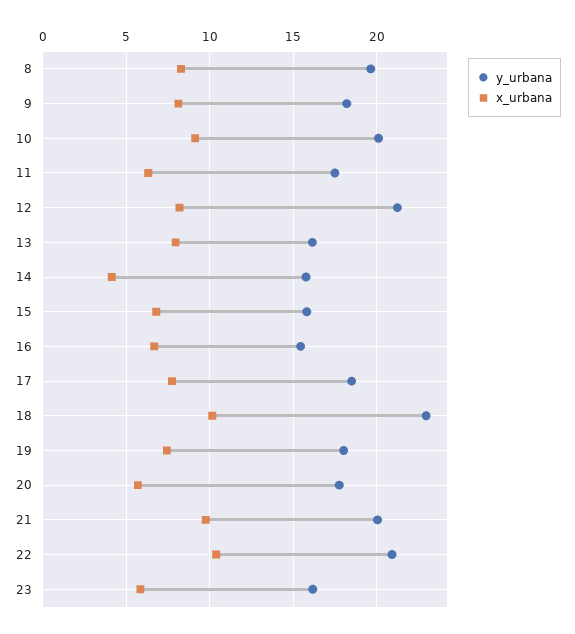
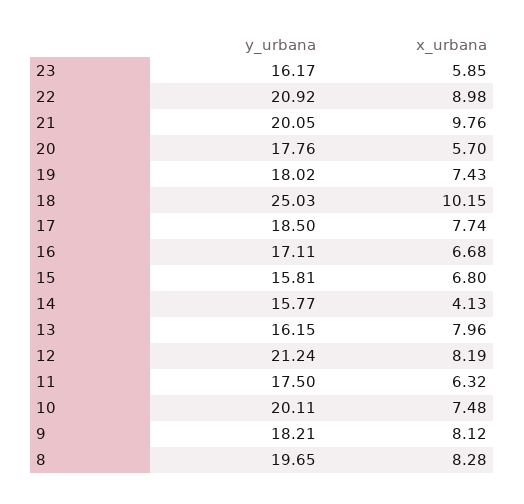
x_urbana, 10: 9 -> 7.48
y_urbana, 16: 15.5 -> 17.11
y_urbana, 18: 23 -> 25.03
x_urbana, 22: 10.5 -> 8.98

